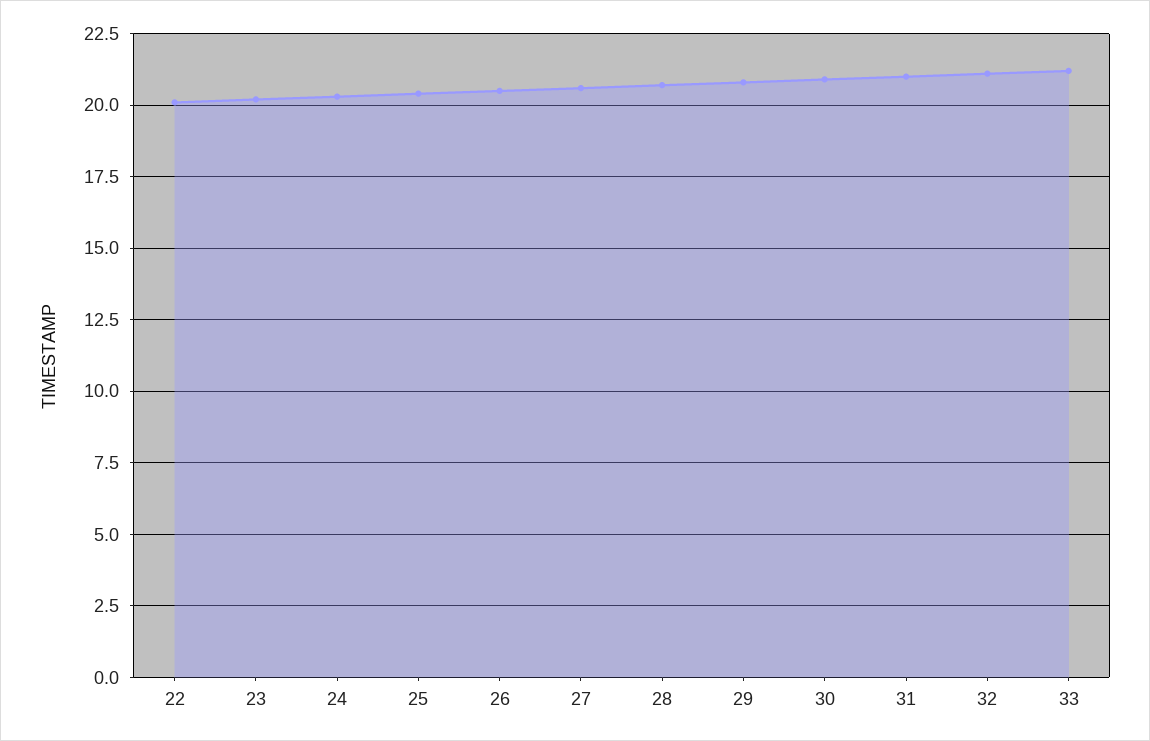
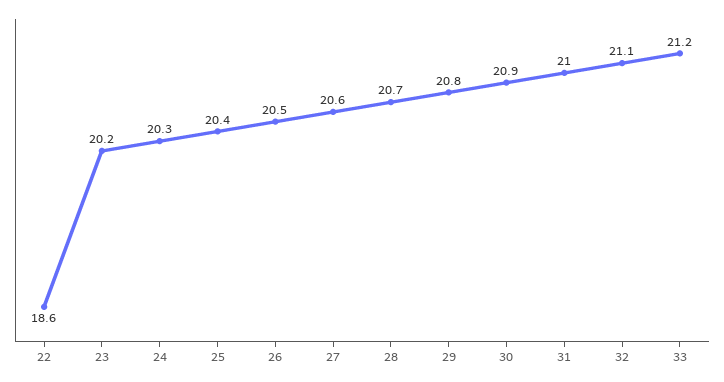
22: 20 -> 18.6

